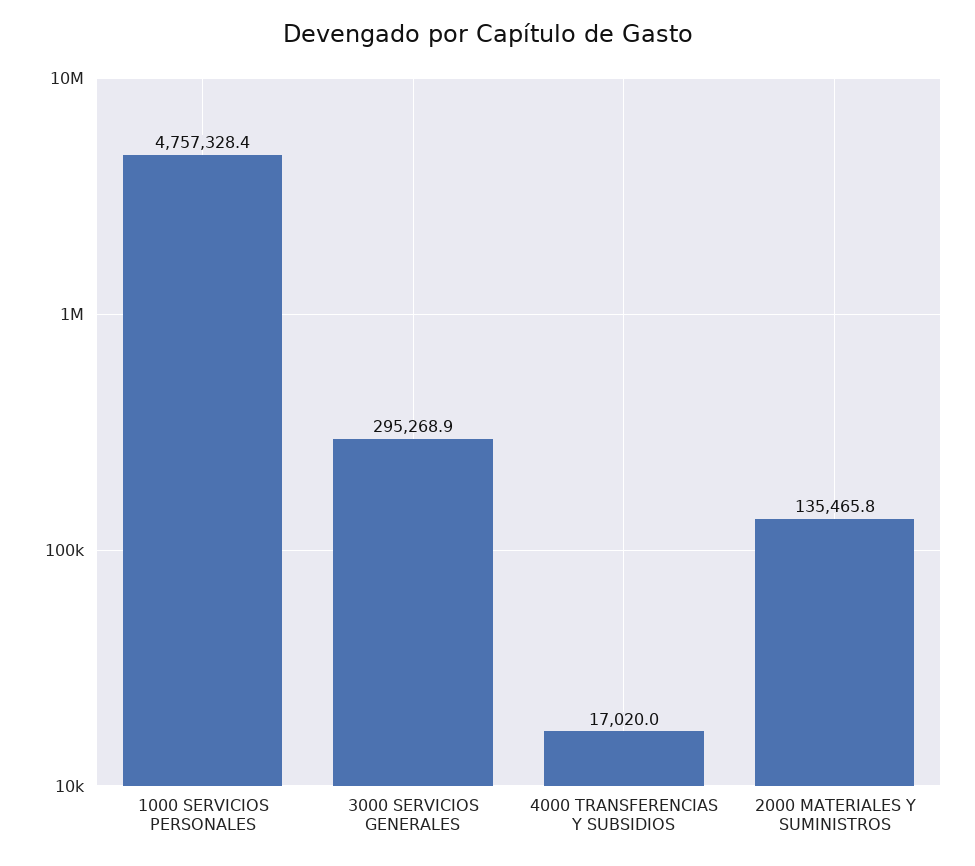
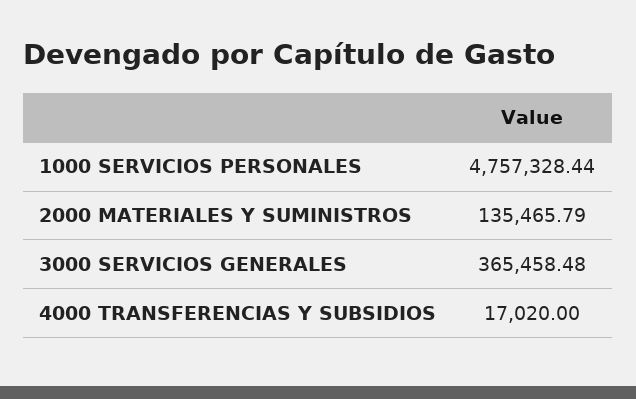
3000 SERVICIOS GENERALES: 295268.9 -> 365458.48

